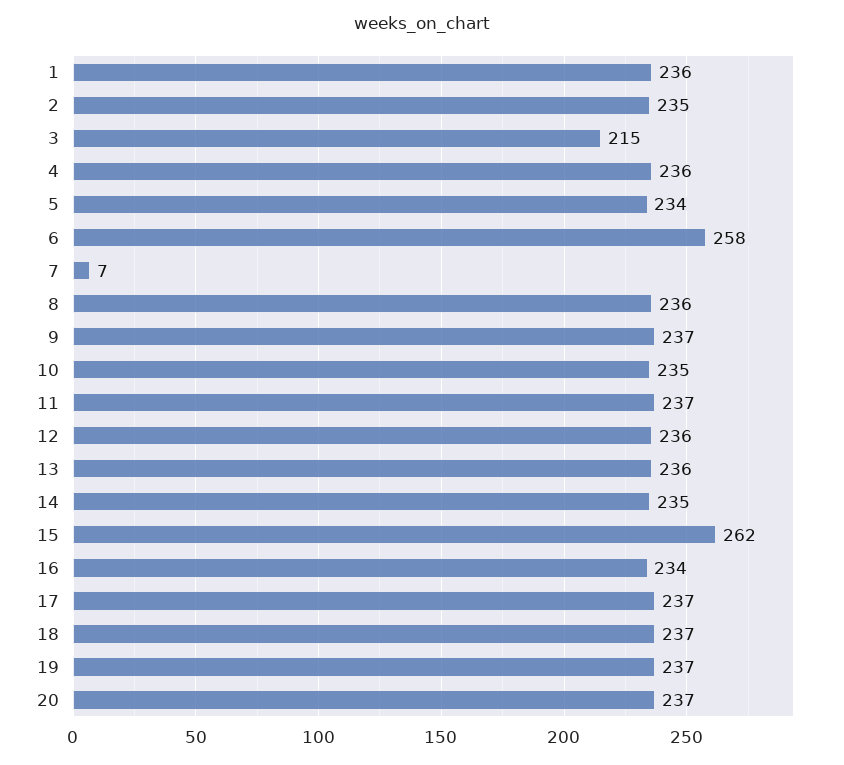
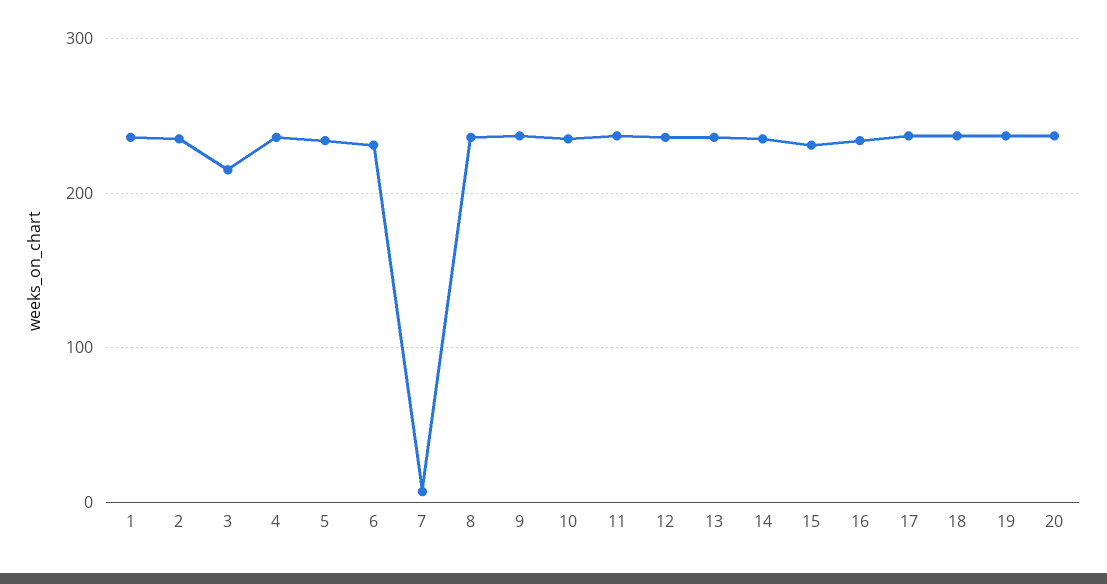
6: 258 -> 230
15: 262 -> 230

